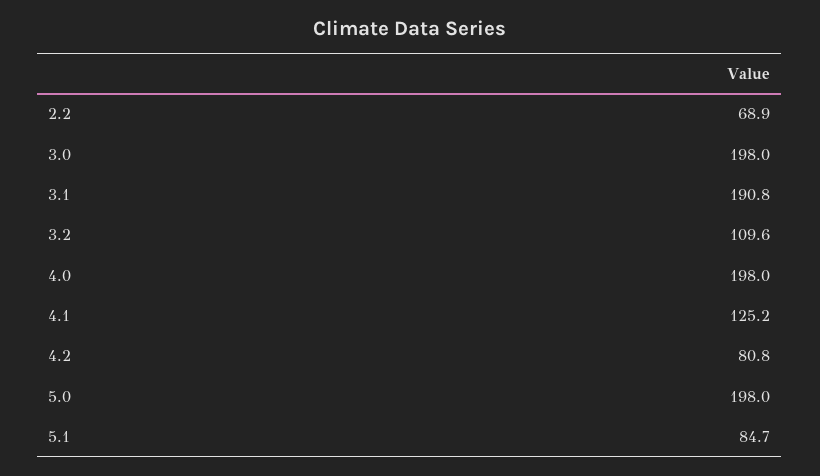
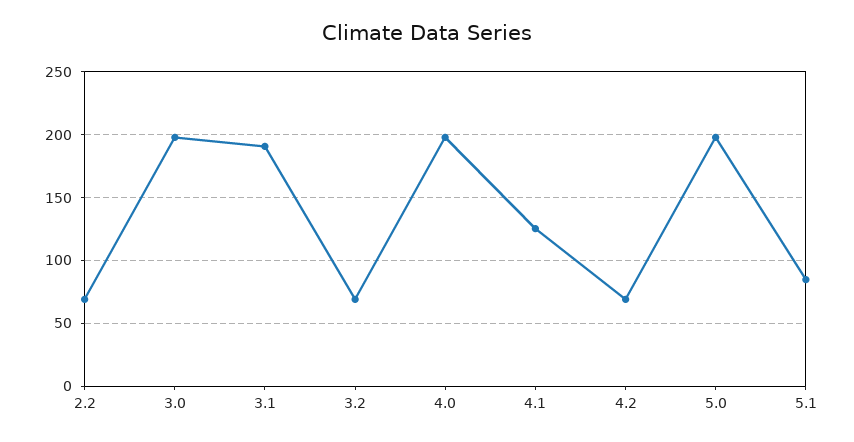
3.2: 109.6 -> 70
4.2: 80.8 -> 70

